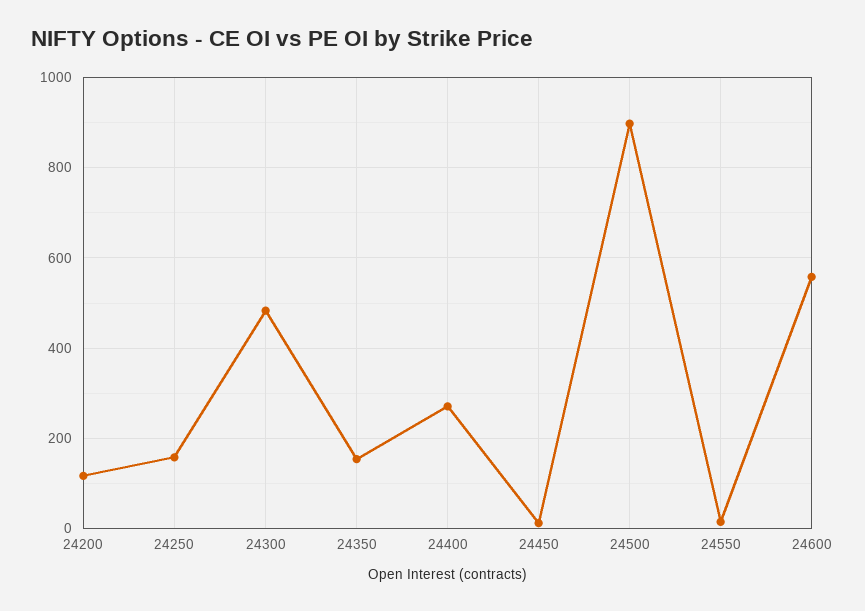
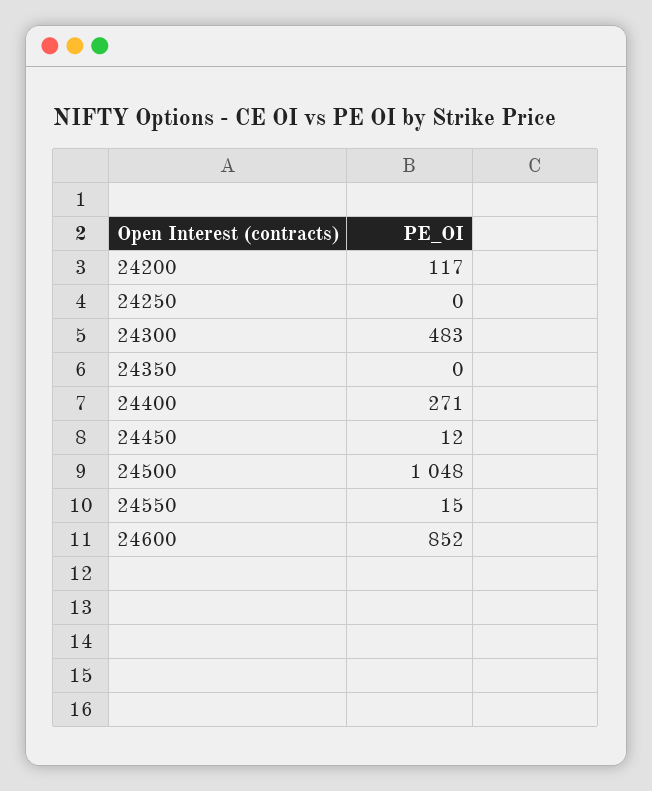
24250: 160 -> 0
24350: 160 -> 0
24500: 900 -> 1048
24600: 560 -> 852

